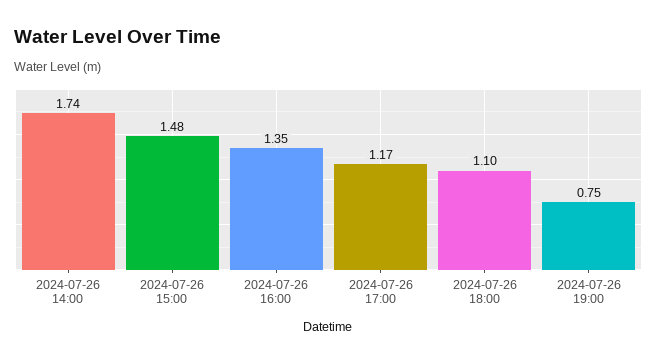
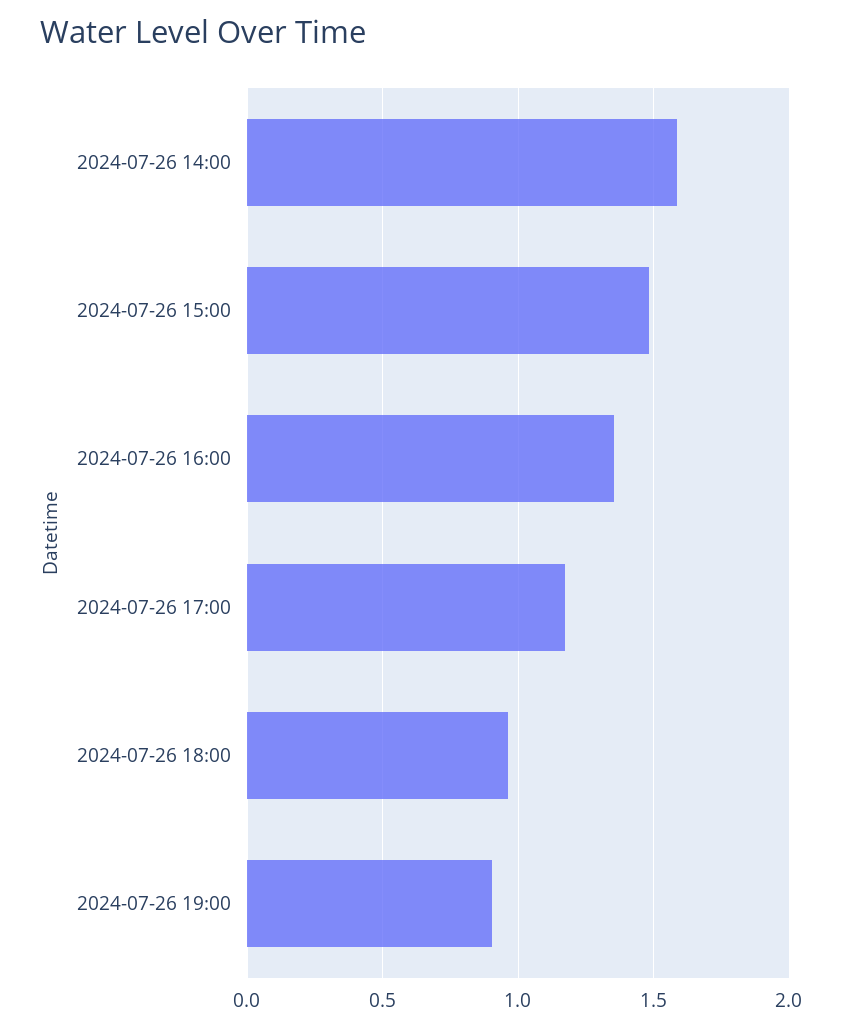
2024-07-26 14:00: 1.74 -> 1.6
2024-07-26 18:00: 1.1 -> 0.95
2024-07-26 19:00: 0.75 -> 0.9

